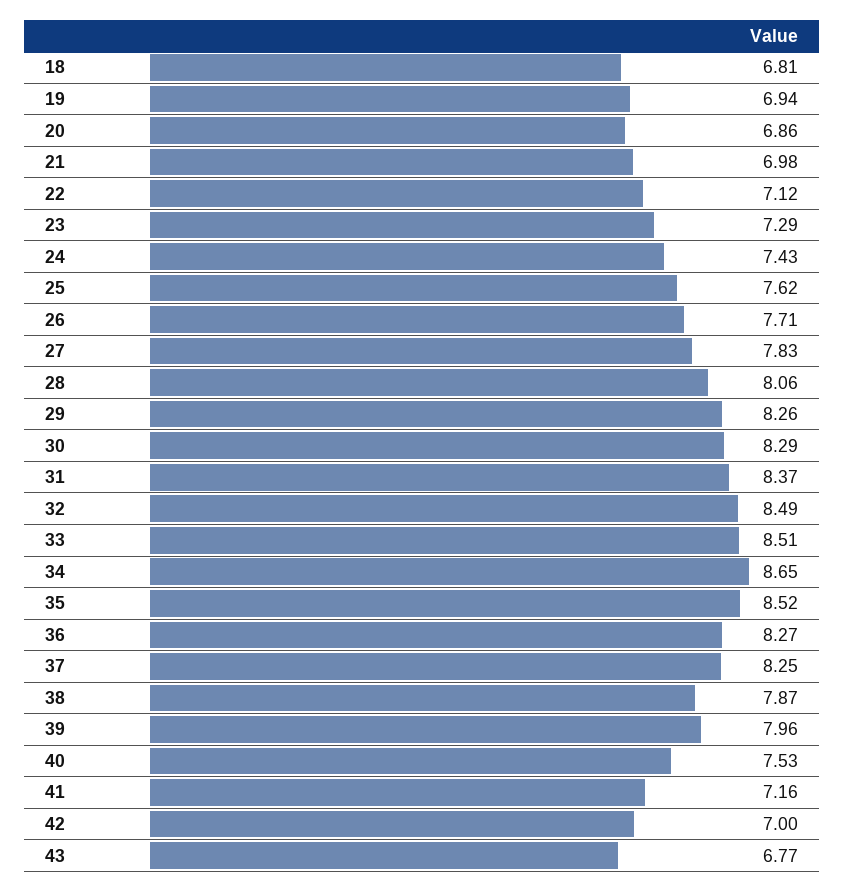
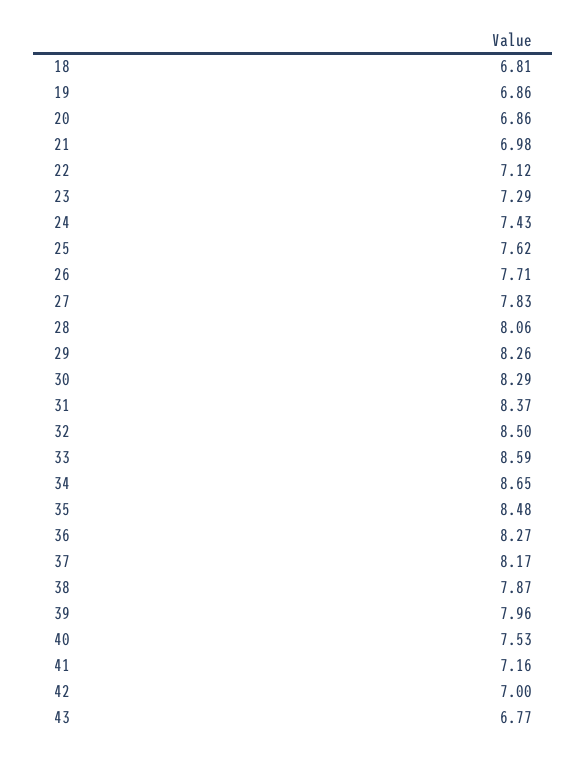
19: 6.94 -> 6.86
32: 8.49 -> 8.5
33: 8.51 -> 8.59
35: 8.52 -> 8.48
37: 8.25 -> 8.17

